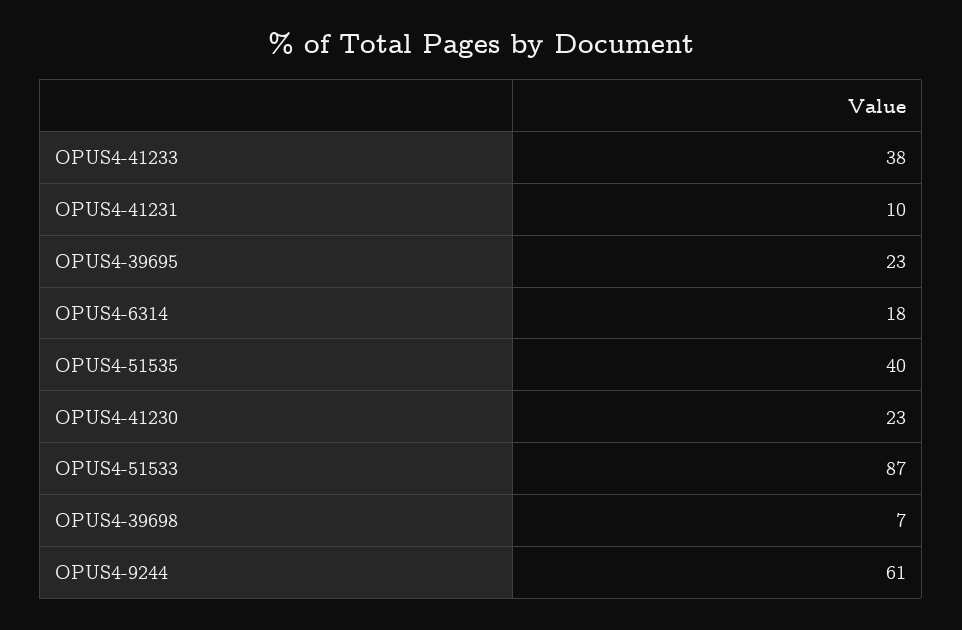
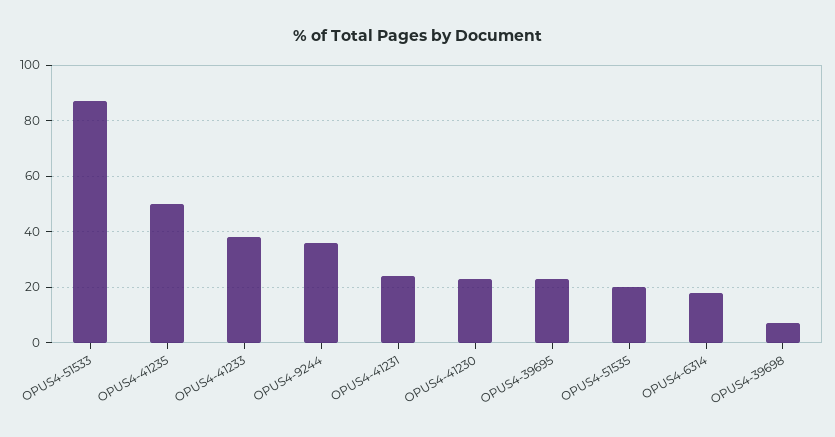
OPUS4-41231: 10 -> 25
OPUS4-51535: 40 -> 20
OPUS4-9244: 61 -> 35
OPUS4-41235: none -> 50

